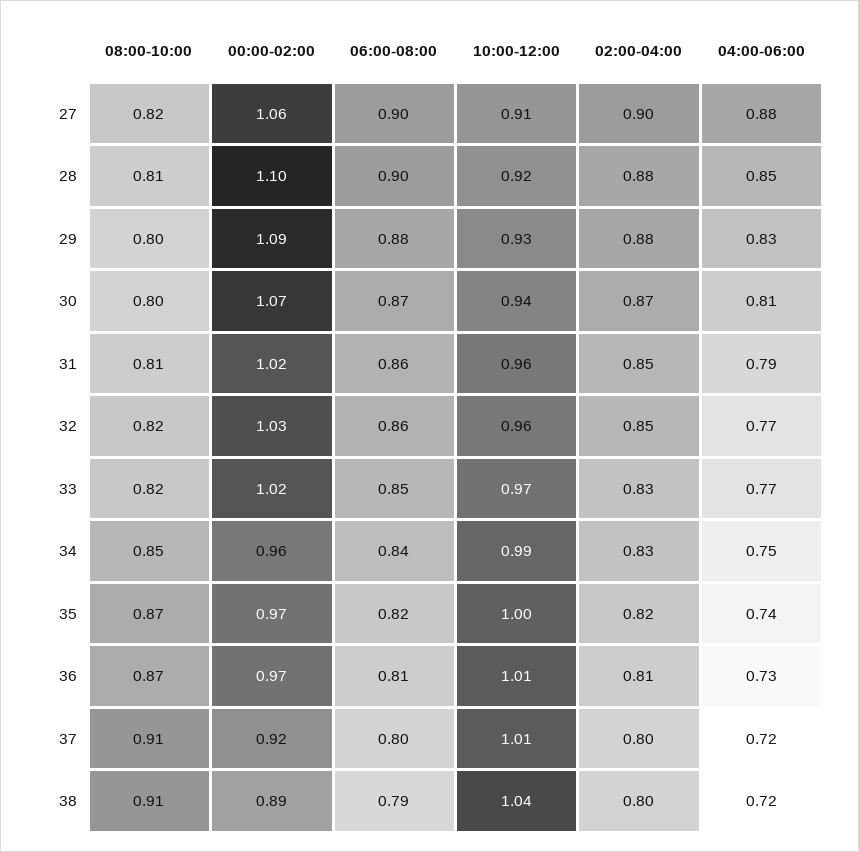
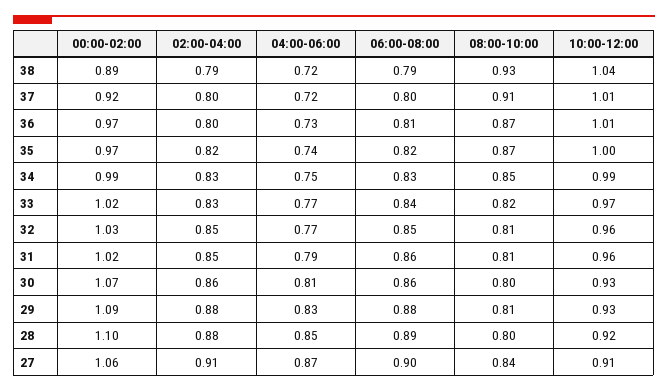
08:00-10:00, 27: 0.82 -> 0.84
02:00-04:00, 27: 0.9 -> 0.91
04:00-06:00, 27: 0.88 -> 0.87
08:00-10:00, 28: 0.81 -> 0.8
06:00-08:00, 28: 0.9 -> 0.89
08:00-10:00, 29: 0.8 -> 0.81
06:00-08:00, 30: 0.87 -> 0.86
10:00-12:00, 30: 0.94 -> 0.93
02:00-04:00, 30: 0.87 -> 0.86
08:00-10:00, 32: 0.82 -> 0.81
06:00-08:00, 32: 0.86 -> 0.85
06:00-08:00, 33: 0.85 -> 0.84
00:00-02:00, 34: 0.96 -> 0.99
06:00-08:00, 34: 0.84 -> 0.83
02:00-04:00, 36: 0.81 -> 0.8
08:00-10:00, 38: 0.91 -> 0.93
02:00-04:00, 38: 0.8 -> 0.79

